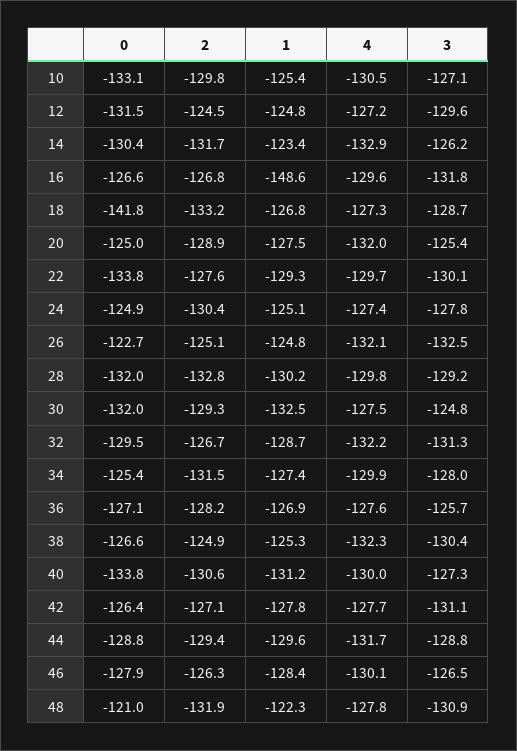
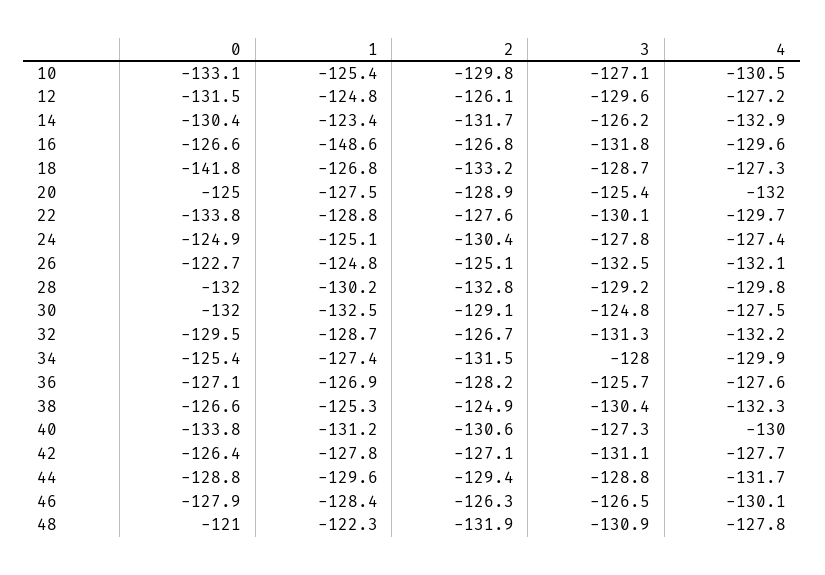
2, 12: -124.5 -> -126.1
1, 22: -129.3 -> -128.8
2, 30: -129.3 -> -129.1

